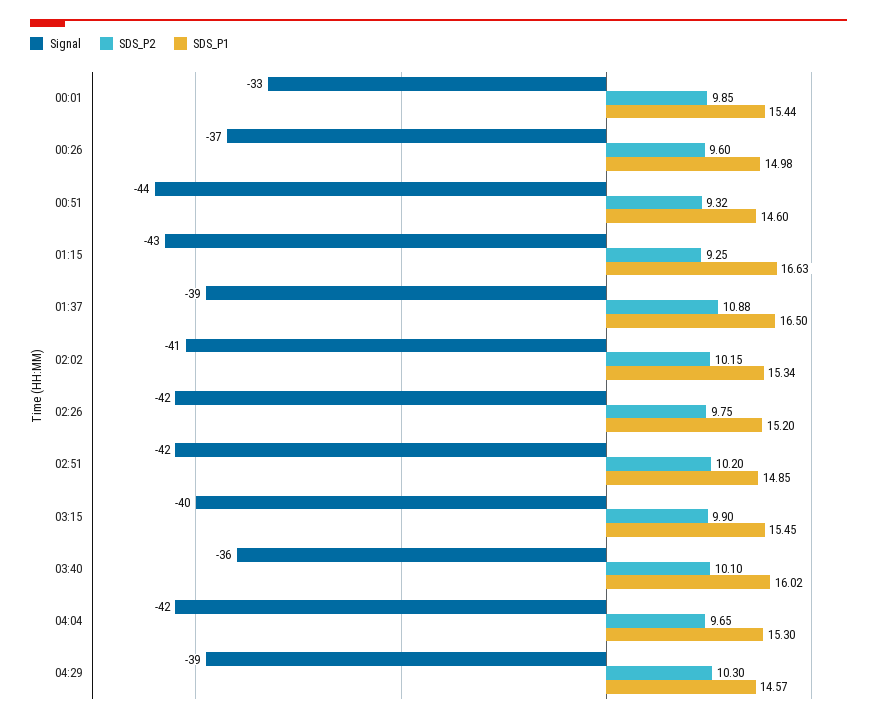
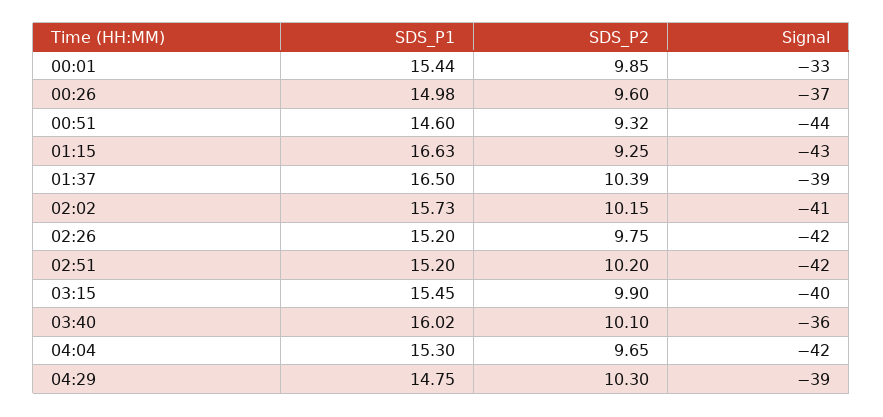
SDS_P2, 01:37: 10.88 -> 10.39
SDS_P1, 02:02: 15.34 -> 15.73
SDS_P1, 02:51: 14.85 -> 15.2
SDS_P1, 04:29: 14.57 -> 14.75

